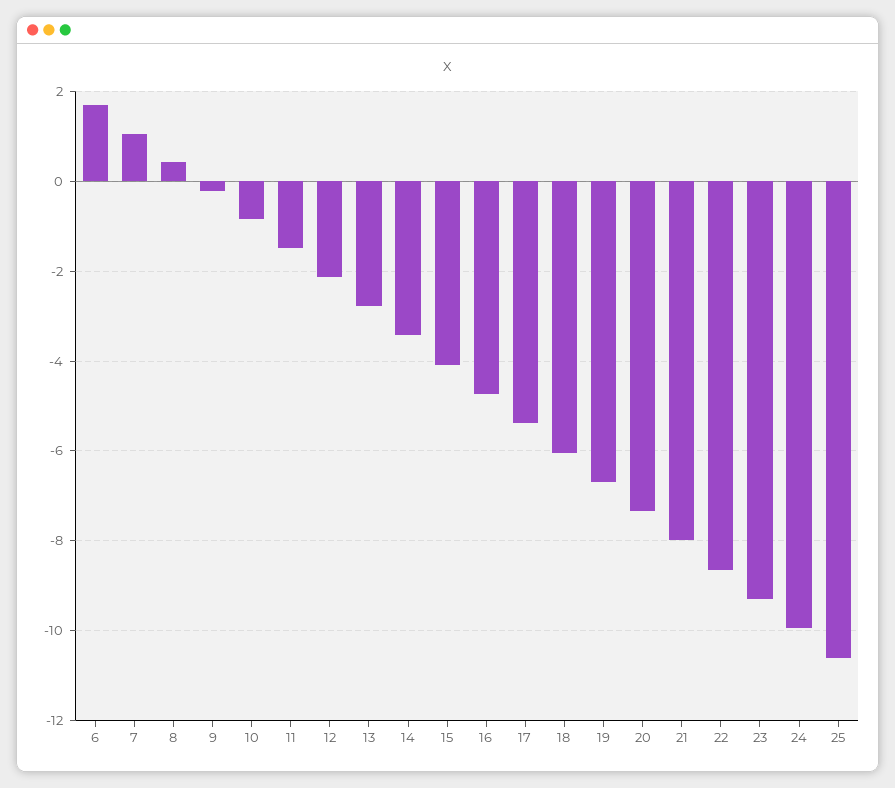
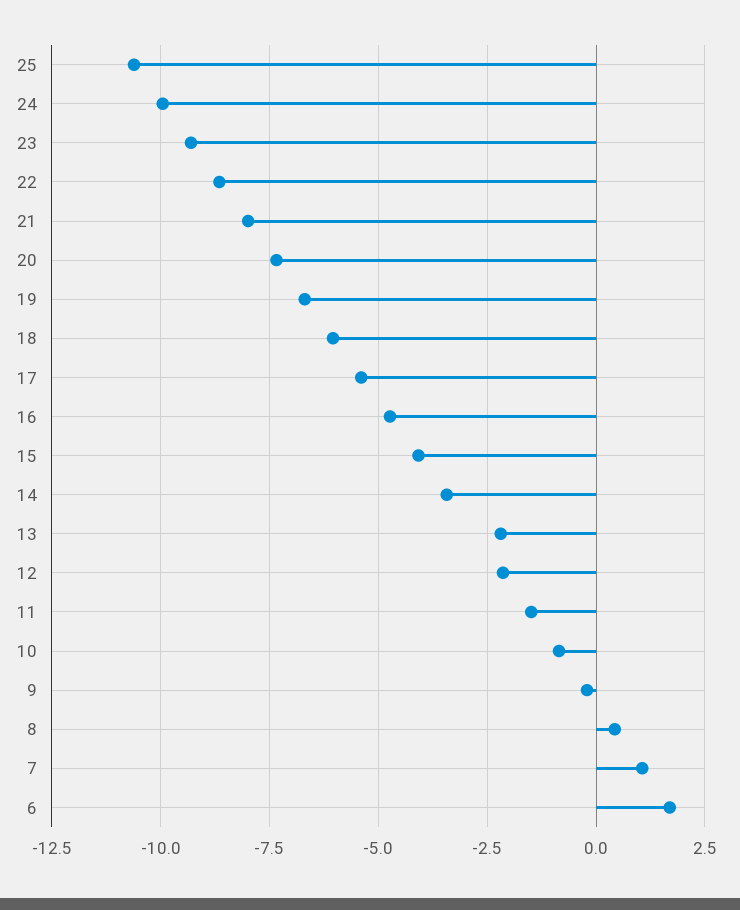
13: -2.8 -> -2.25

